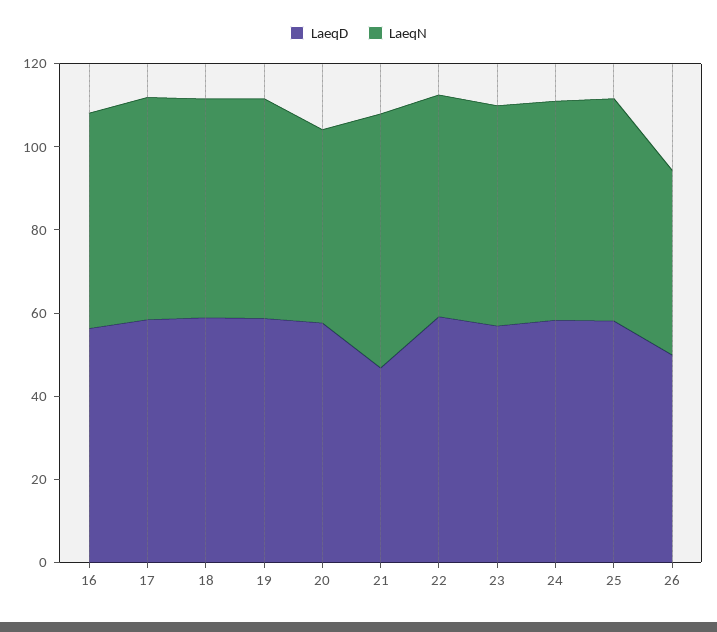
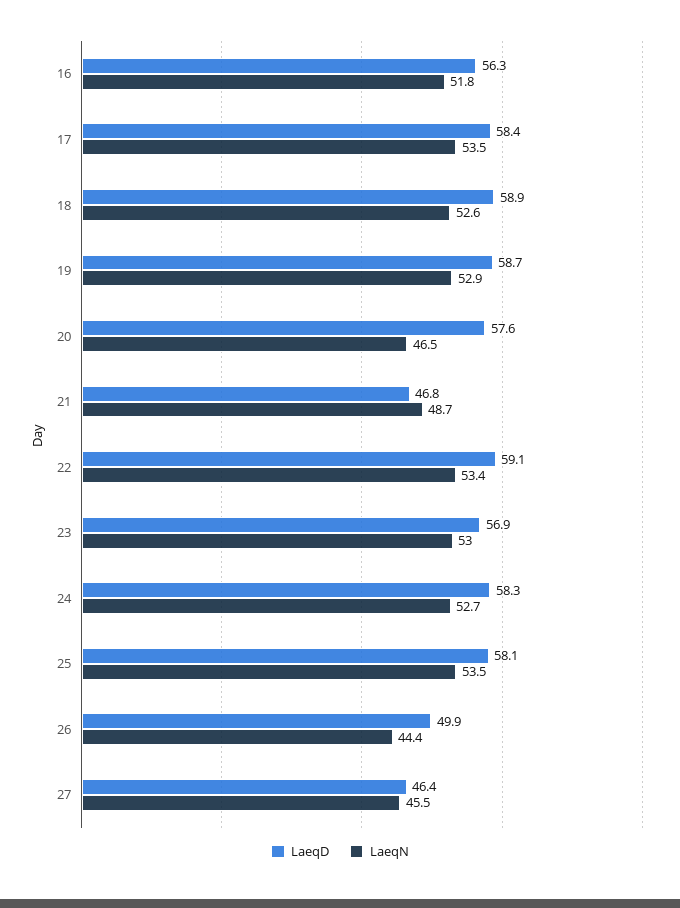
LaeqN, 21: 60 -> 48.7
LaeqD, 27: none -> 46.4
LaeqN, 27: none -> 45.5

